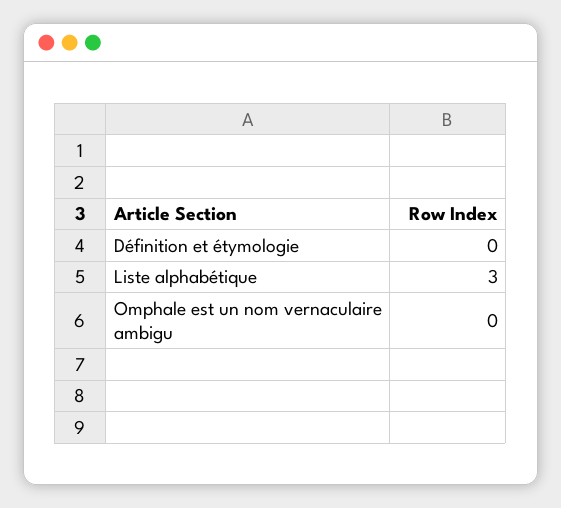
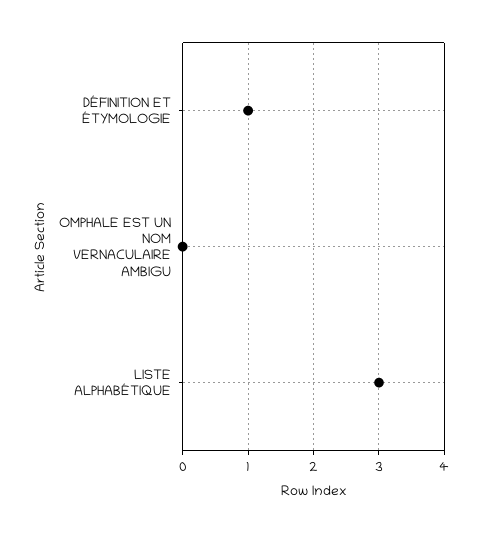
Définition et étymologie: 0 -> 1

